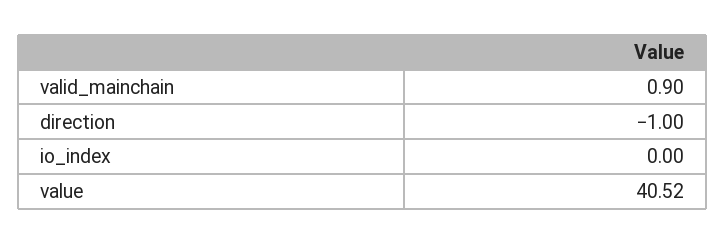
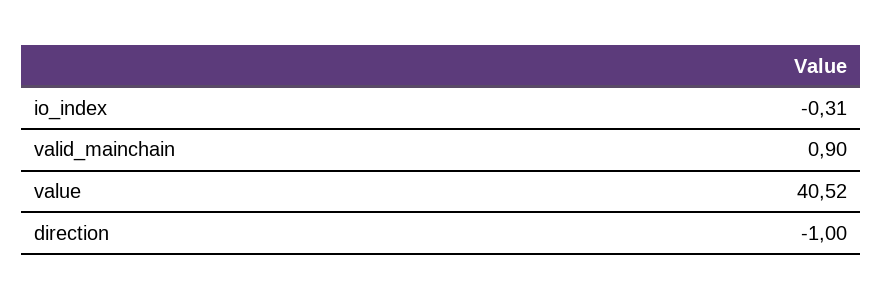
io_index: 0 -> -0.31

